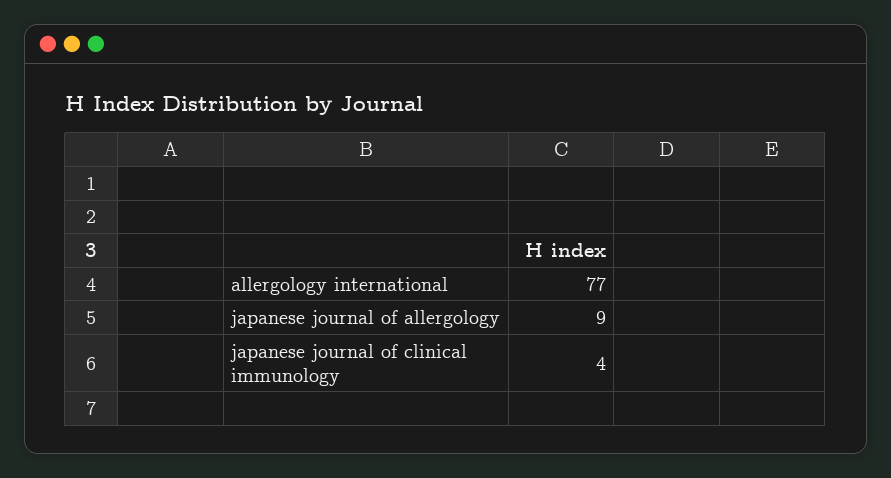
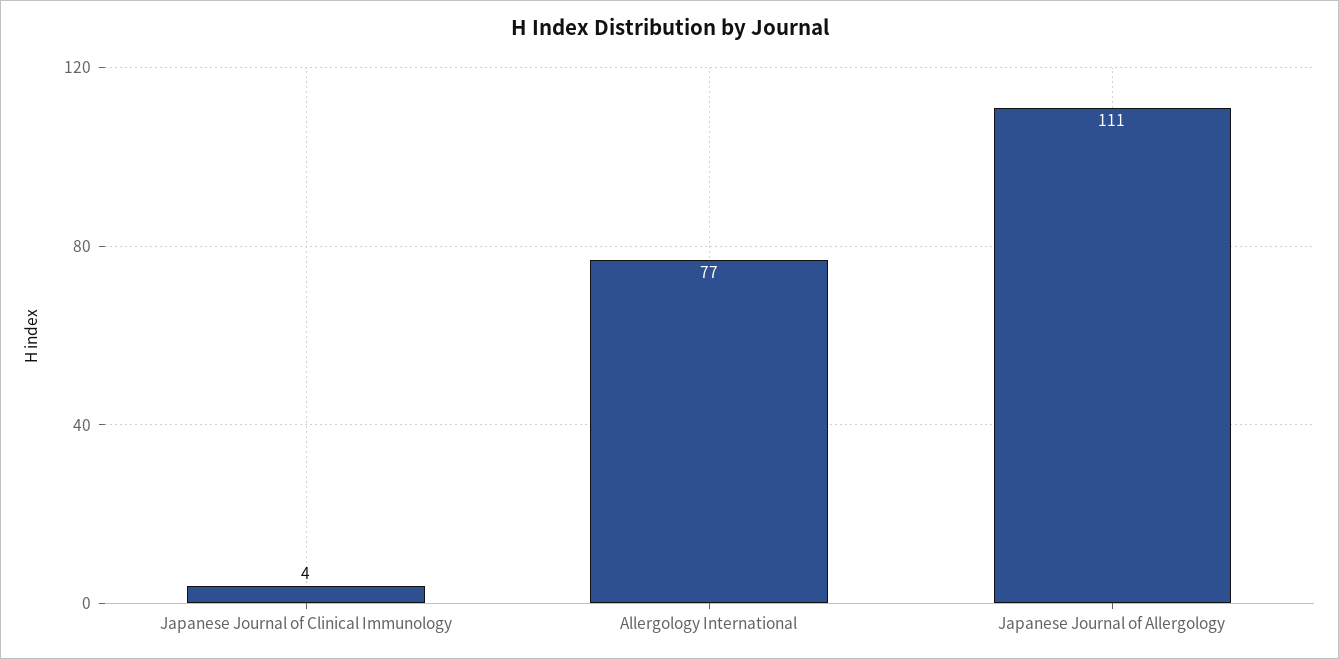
japanese journal of allergology: 9 -> 111

